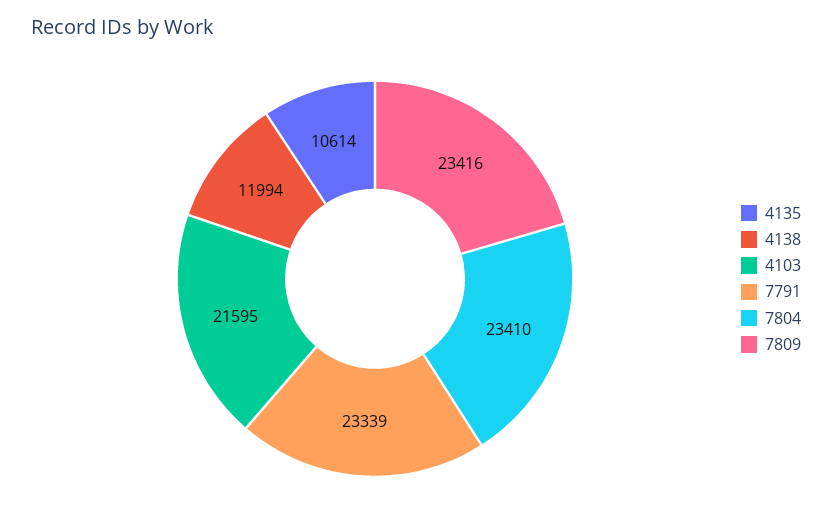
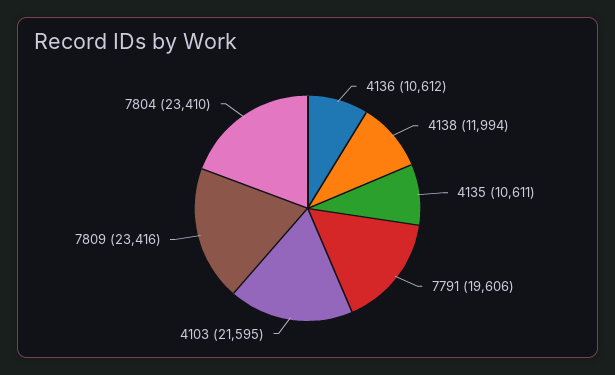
4135: 10614 -> 10611
7791: 23339 -> 19606
4136: none -> 10612

